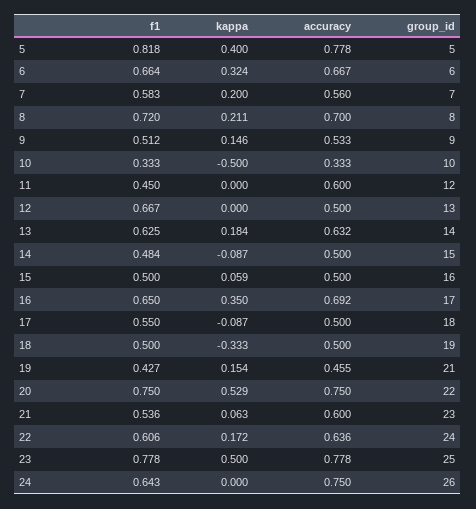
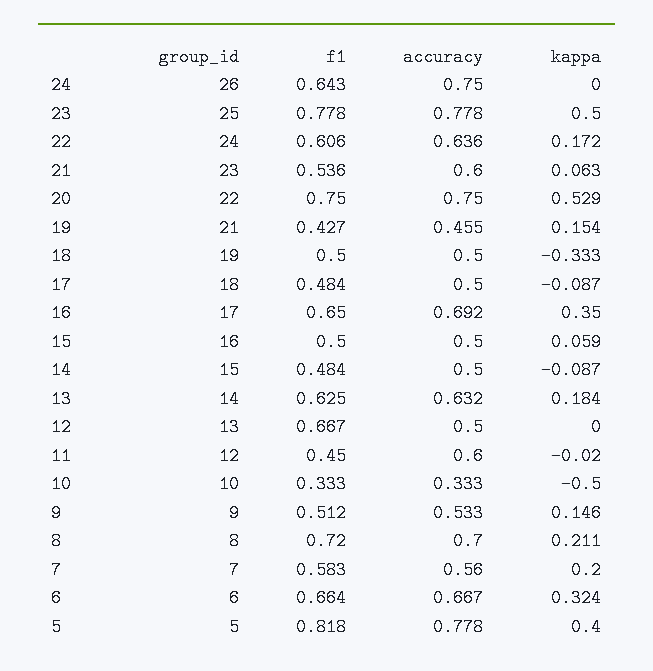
kappa, 11: 0 -> -0.02
f1, 17: 0.55 -> 0.484

